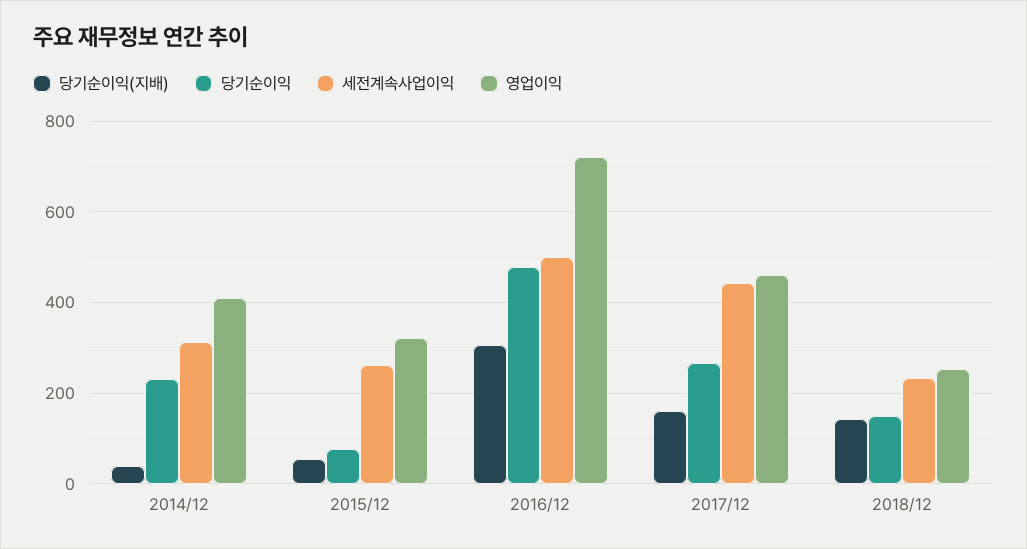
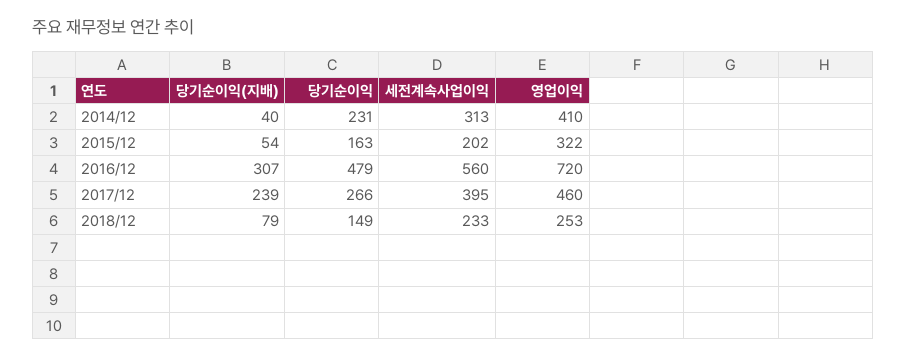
당기순이익, 2015/12: 80 -> 163
세전계속사업이익, 2015/12: 260 -> 202
세전계속사업이익, 2016/12: 500 -> 560
당기순이익(지배), 2017/12: 160 -> 239
세전계속사업이익, 2017/12: 440 -> 395
당기순이익(지배), 2018/12: 140 -> 79

